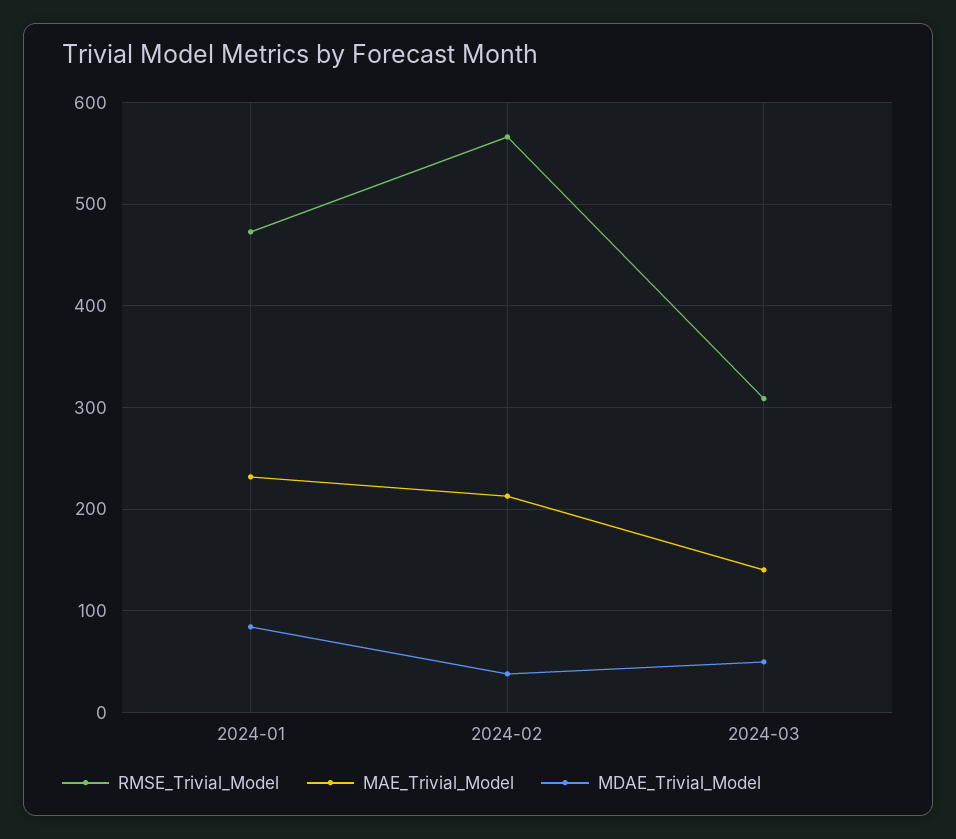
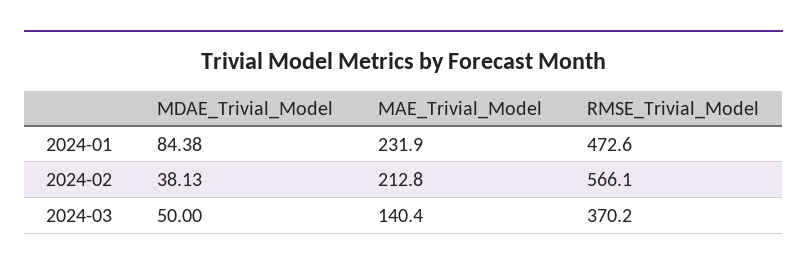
RMSE_Trivial_Model, 2024-03: 310 -> 370.2

